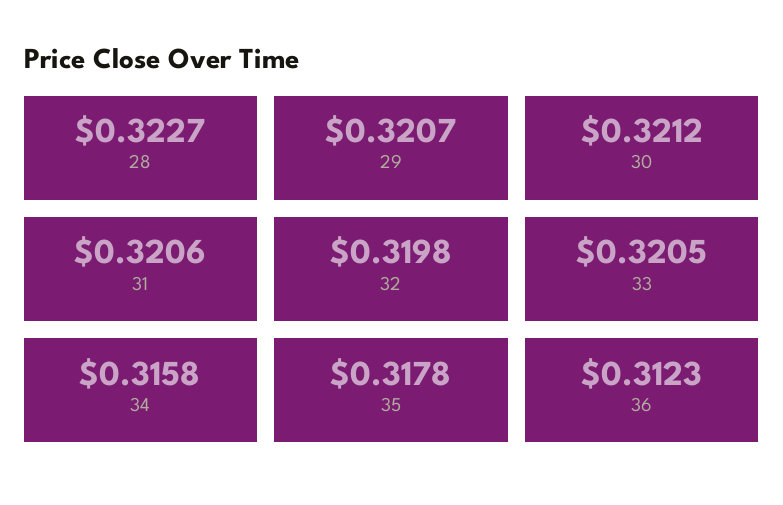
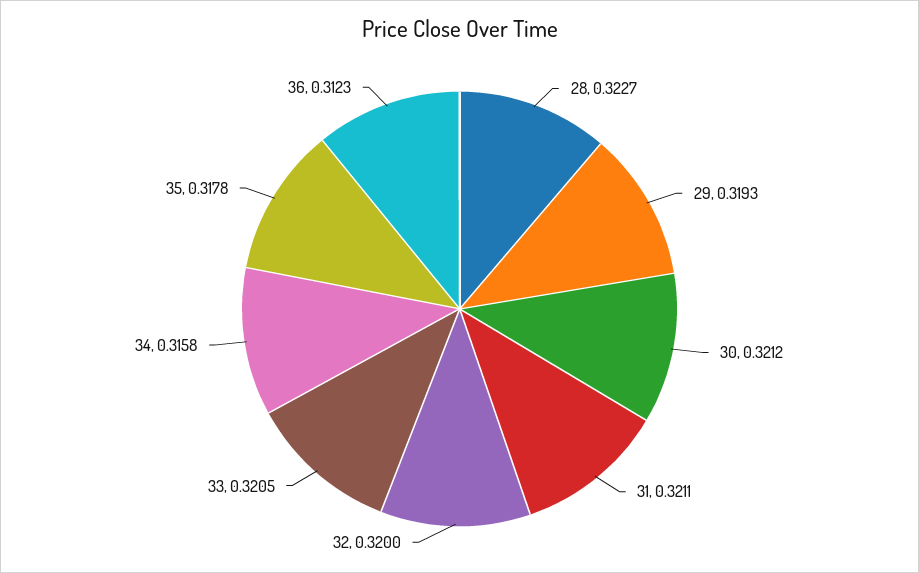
29: 0.3207 -> 0.3193
31: 0.3206 -> 0.3211
32: 0.3198 -> 0.32

